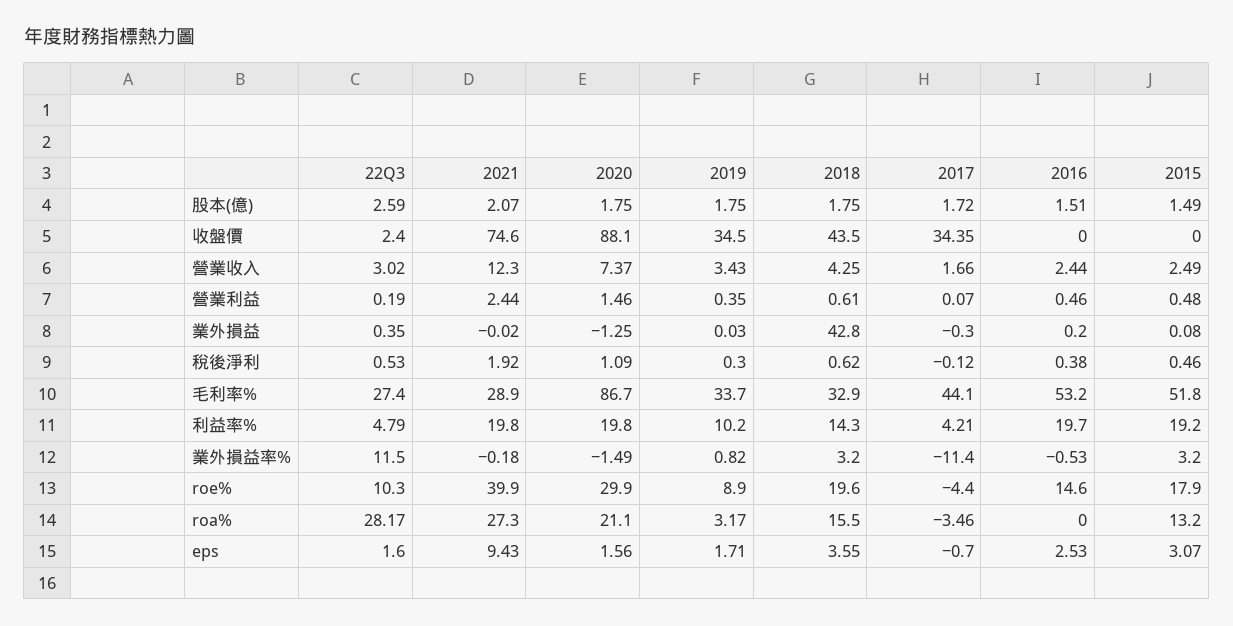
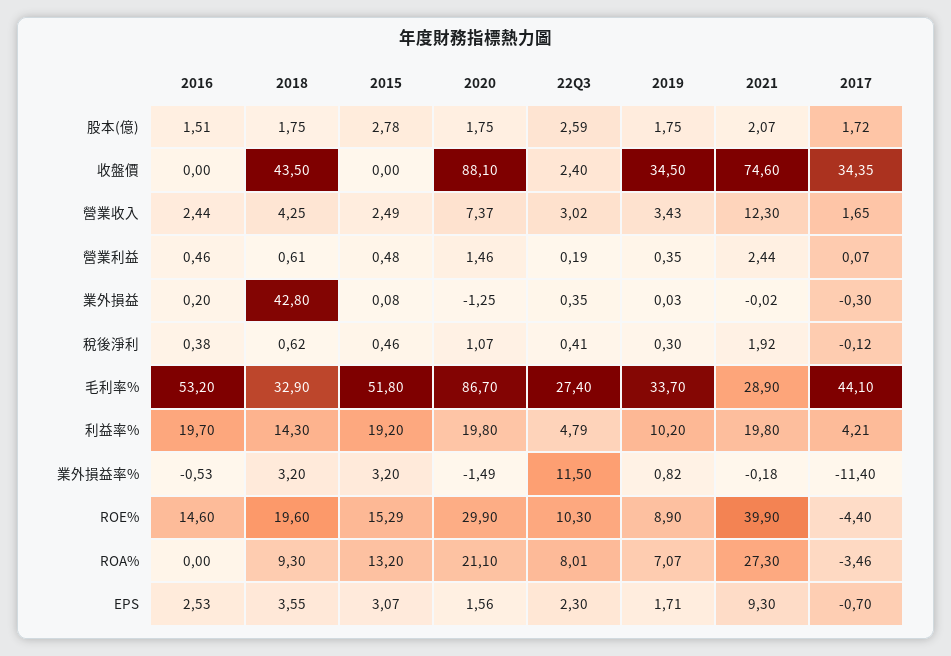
2015, 股本(億): 1.49 -> 2.78
2017, 營業收入: 1.66 -> 1.65
22Q3, 稅後淨利: 0.53 -> 0.41
2020, 稅後淨利: 1.09 -> 1.07
2015, roe%: 17.9 -> 15.29
22Q3, roa%: 28.17 -> 8.01
2019, roa%: 3.17 -> 7.07
2018, roa%: 15.5 -> 9.3
22Q3, eps: 1.6 -> 2.3
2021, eps: 9.43 -> 9.3

